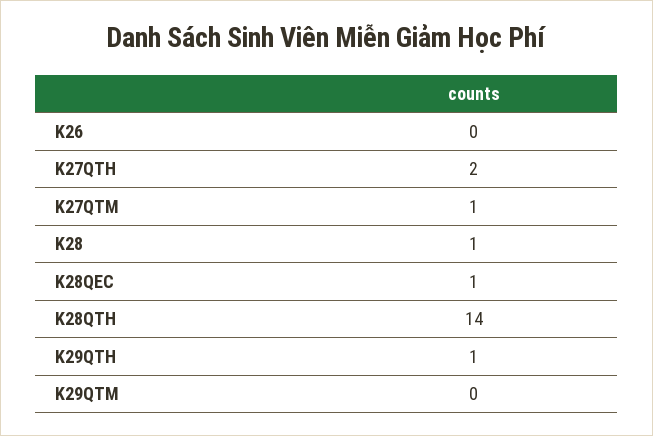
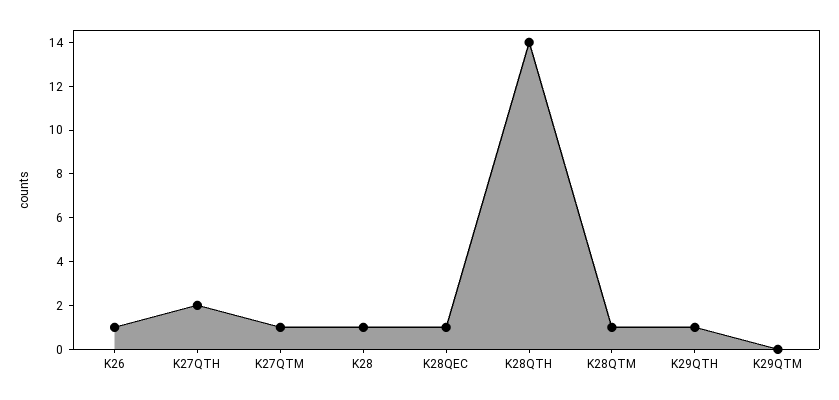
K26: 0 -> 1
K28QTM: none -> 1

